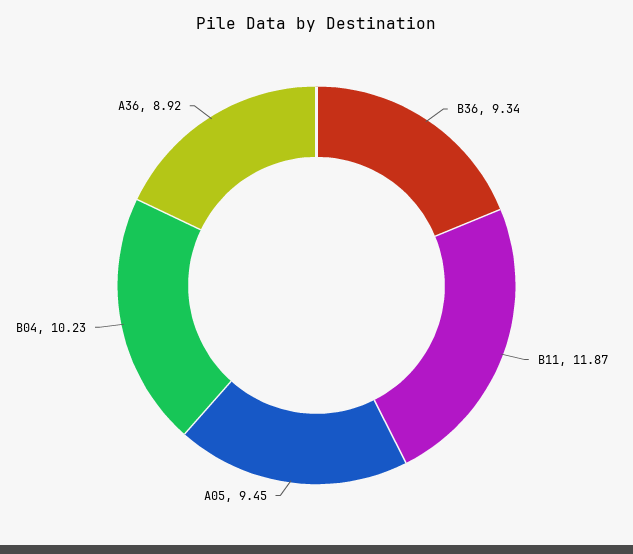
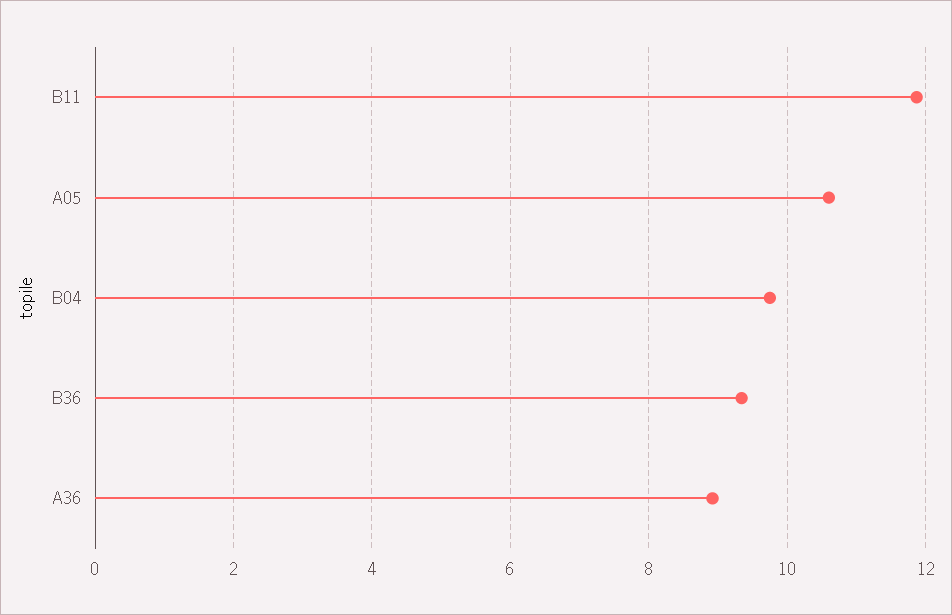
A05: 9.45 -> 10.6
B04: 10.23 -> 9.8

